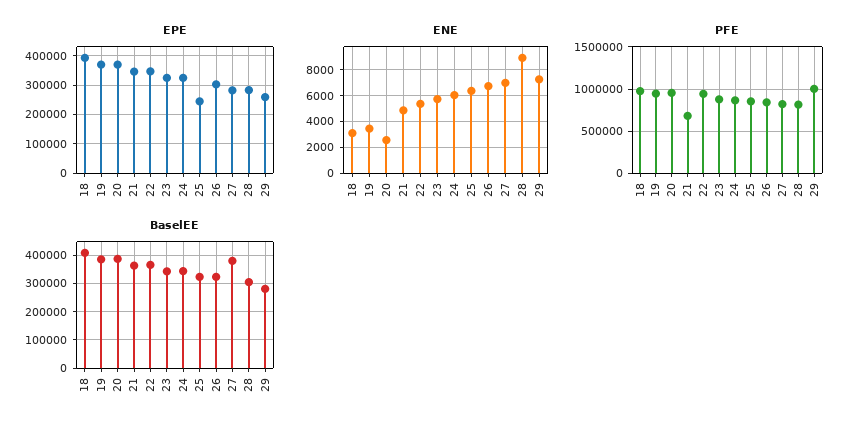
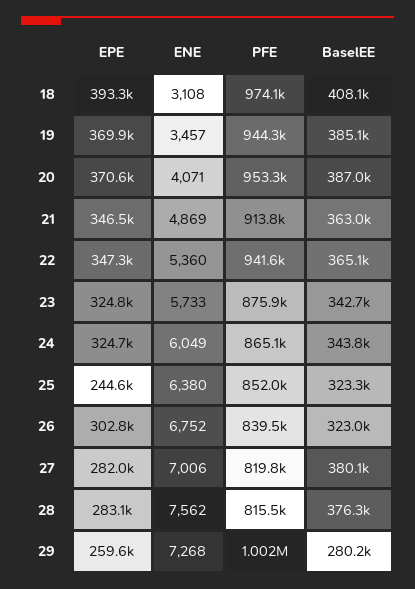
ENE, 20: 2500 -> 4071
ENE, 28: 9000 -> 7562
PFE, 21: 700000 -> 913800
BaselEE, 28: 300000 -> 376300

